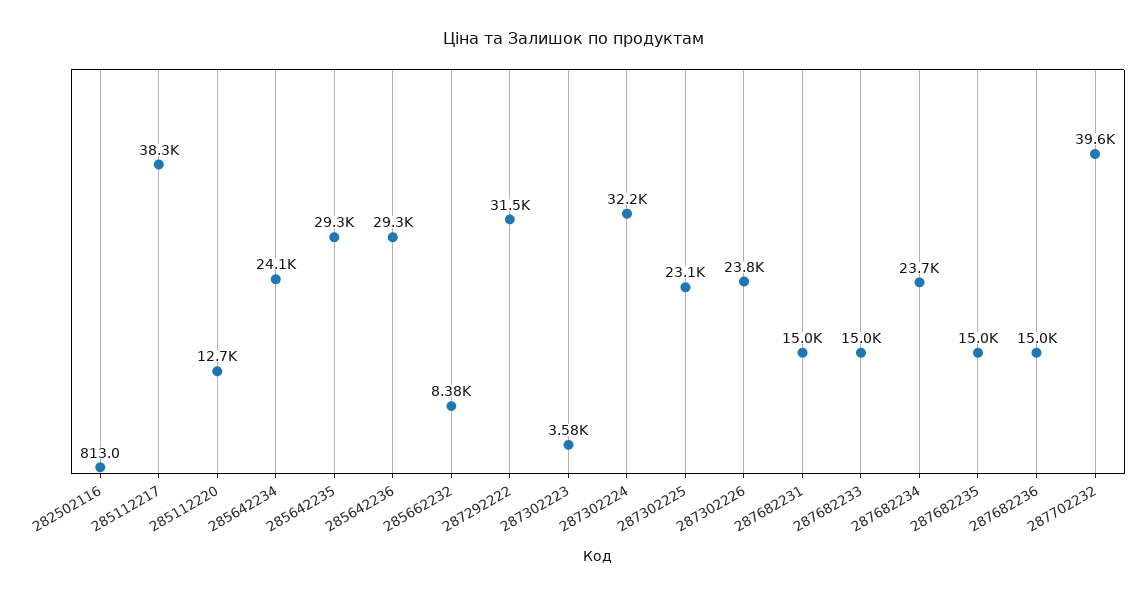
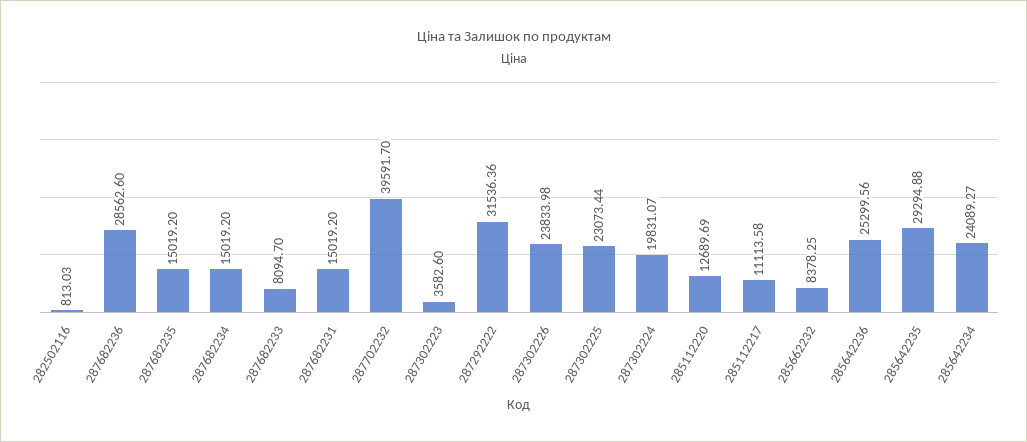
285112217: 38300 -> 11113.58
285642236: 29300 -> 25299.56
287302224: 32200 -> 19831.07
287682233: 15000 -> 8094.7
287682234: 23700 -> 15019.2
287682236: 15000 -> 28562.6

